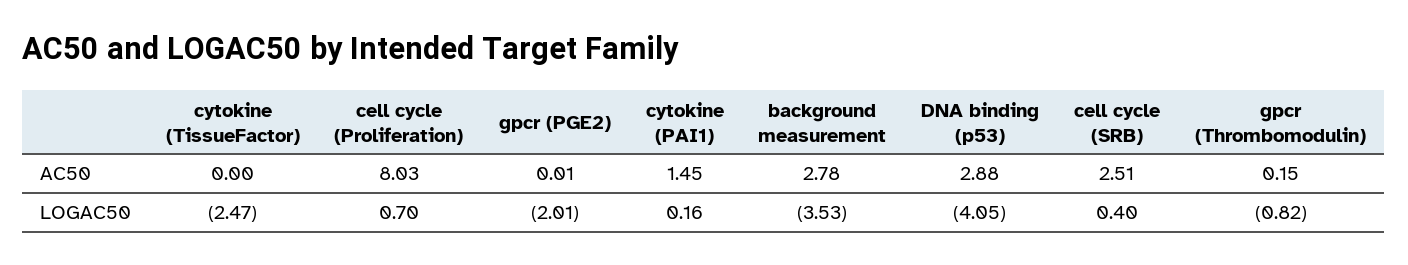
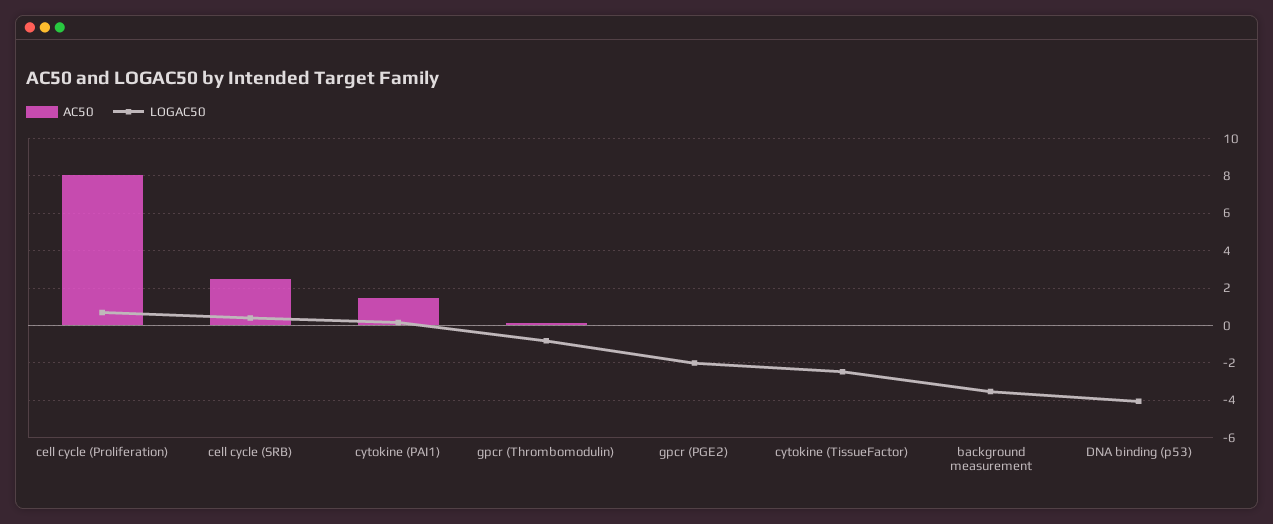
AC50, background measurement: 2.78 -> 0
AC50, DNA binding (p53): 2.88 -> 0

